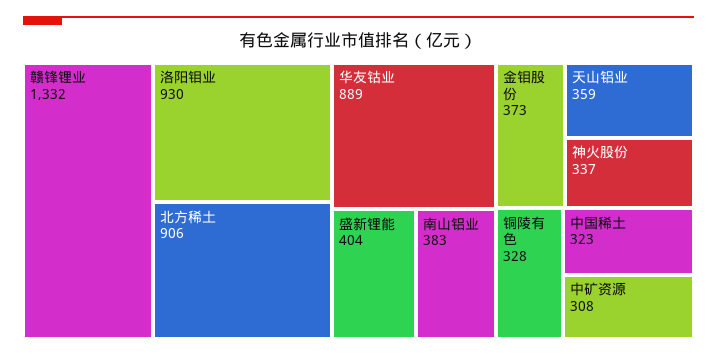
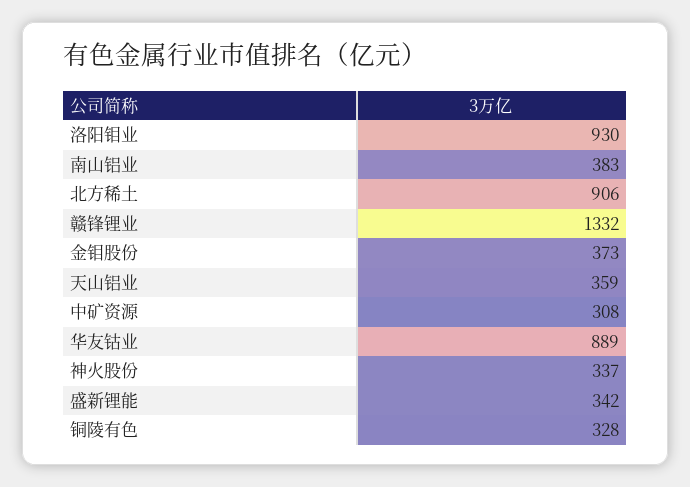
盛新锂能: 404 -> 342
中国稀土: 323 -> none

